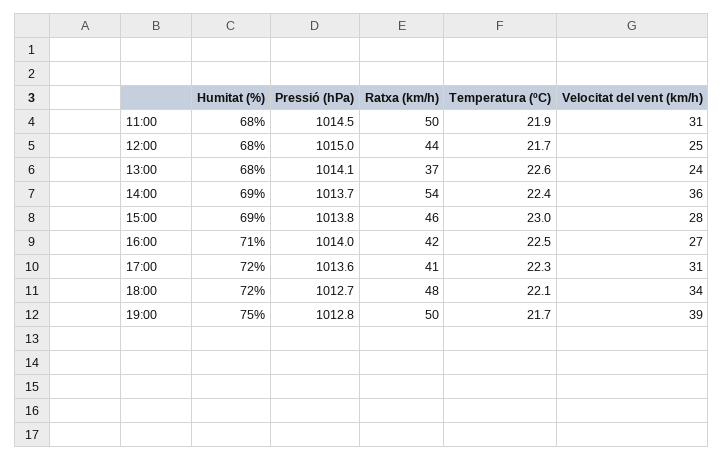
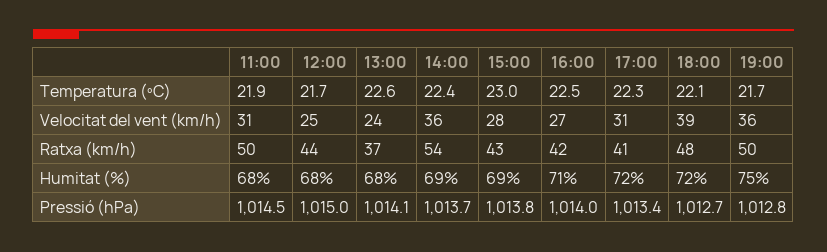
Ratxa (km/h), 15:00: 46 -> 43
Pressió (hPa), 17:00: 1013.6 -> 1013.4
Velocitat del vent (km/h), 18:00: 34 -> 39
Velocitat del vent (km/h), 19:00: 39 -> 36

